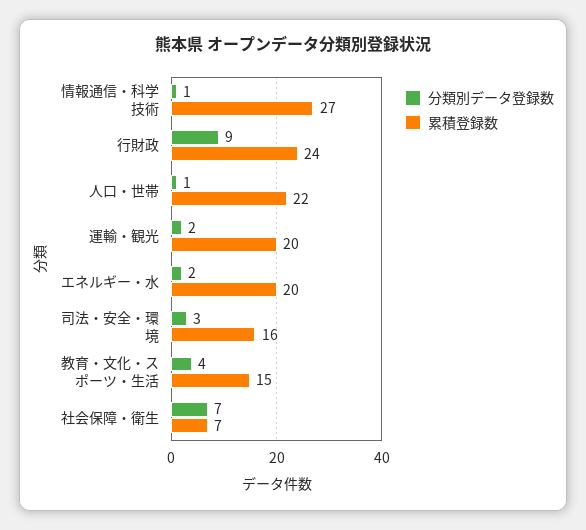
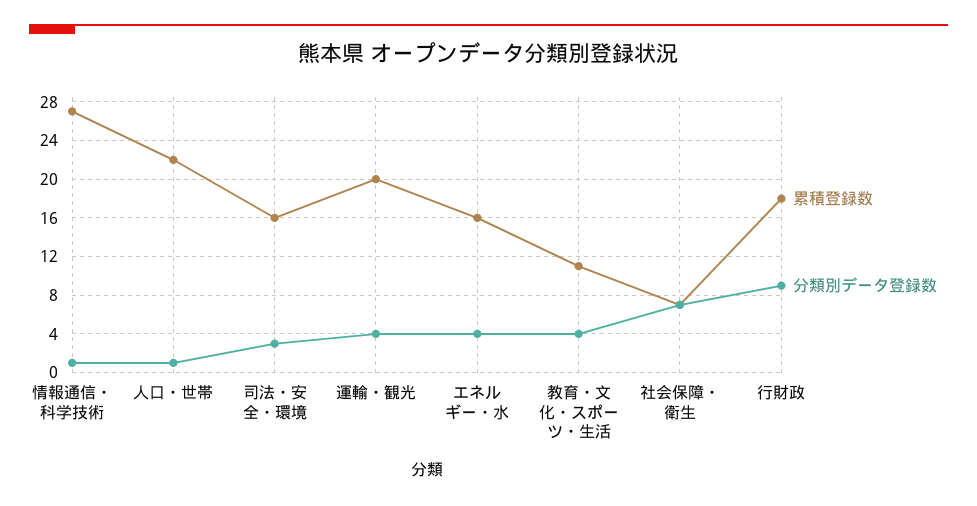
累積登録数, 行財政: 24 -> 18
分類別データ登録数, 運輸・観光: 2 -> 4
分類別データ登録数, エネルギー・水: 2 -> 4
累積登録数, エネルギー・水: 20 -> 16
累積登録数, 教育・文化・スポーツ・生活: 15 -> 11

